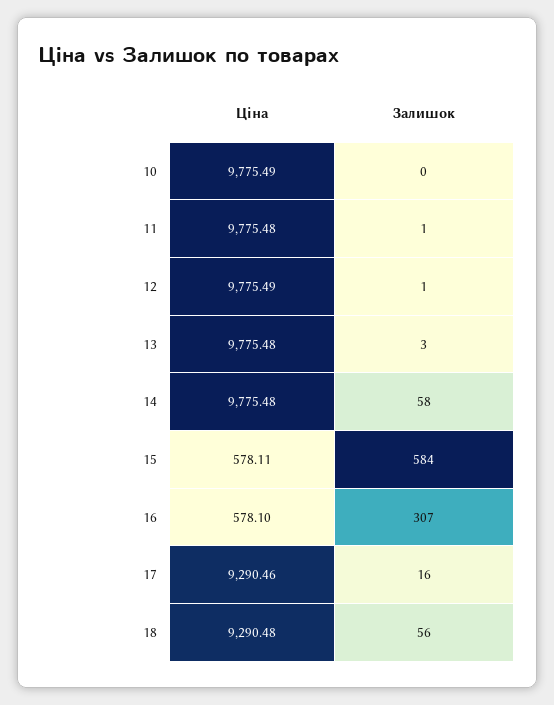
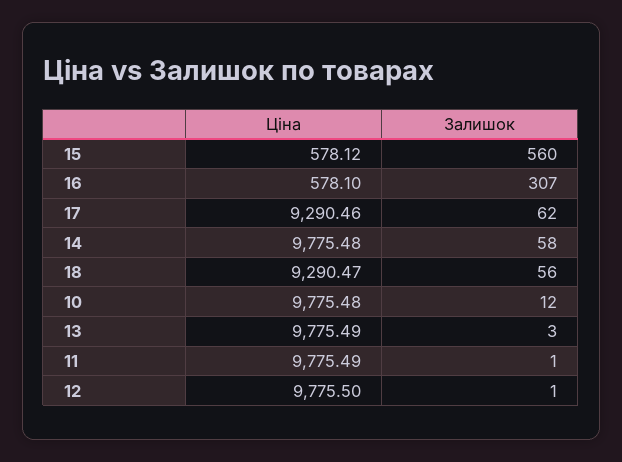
Ціна, 10: 9775.49 -> 9775.48
Залишок, 10: 0 -> 12
Ціна, 11: 9775.48 -> 9775.49
Ціна, 12: 9775.49 -> 9775.5
Ціна, 13: 9775.48 -> 9775.49
Ціна, 15: 578.11 -> 578.12
Залишок, 15: 584 -> 560
Залишок, 17: 16 -> 62
Ціна, 18: 9290.48 -> 9290.47

